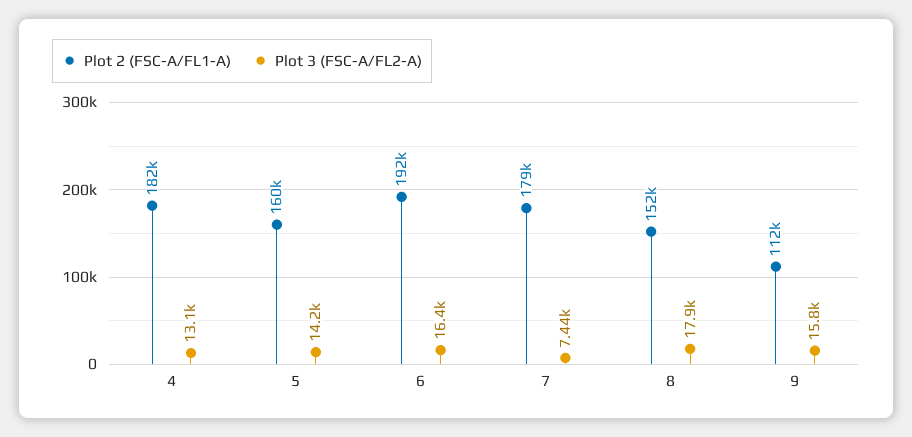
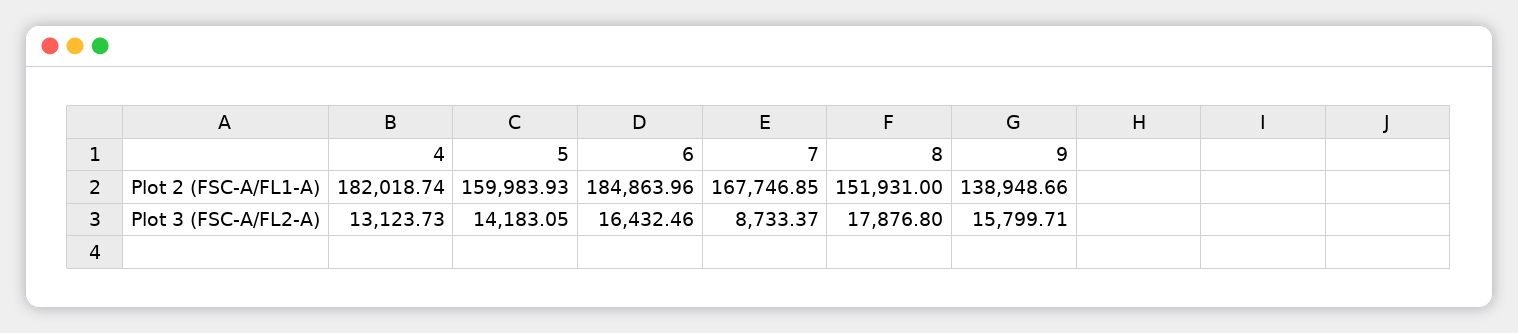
Plot 2 (FSC-A/FL1-A), 6: 192000 -> 184863.96
Plot 2 (FSC-A/FL1-A), 7: 179000 -> 167746.85
Plot 3 (FSC-A/FL2-A), 7: 7440 -> 8733.37
Plot 2 (FSC-A/FL1-A), 9: 112000 -> 138948.66

